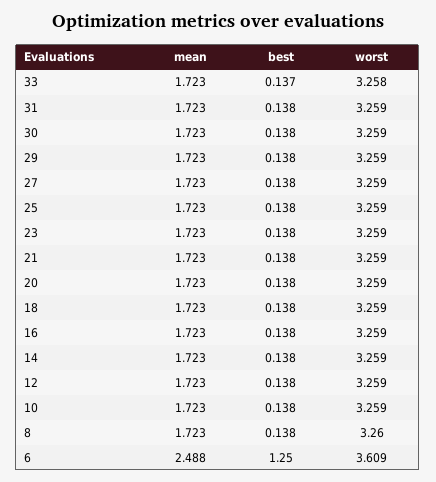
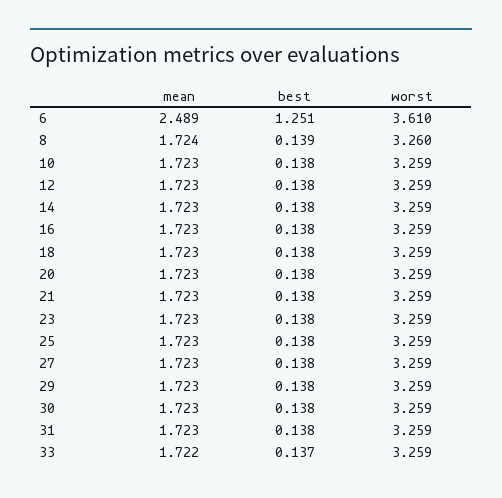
mean, 33: 1.723 -> 1.722
worst, 33: 3.258 -> 3.259
mean, 8: 1.723 -> 1.724
best, 8: 0.138 -> 0.139
mean, 6: 2.488 -> 2.489
best, 6: 1.25 -> 1.251
worst, 6: 3.609 -> 3.61

